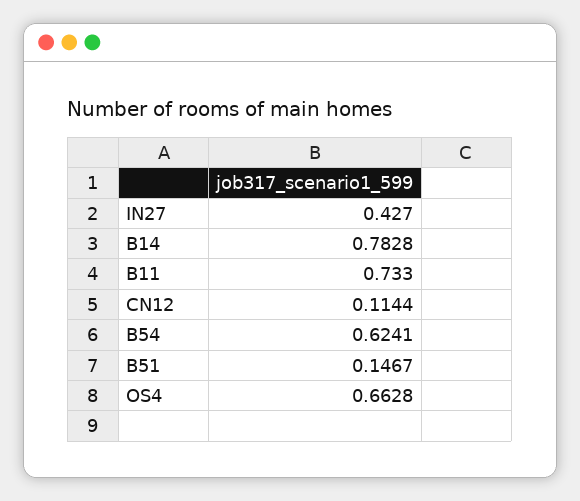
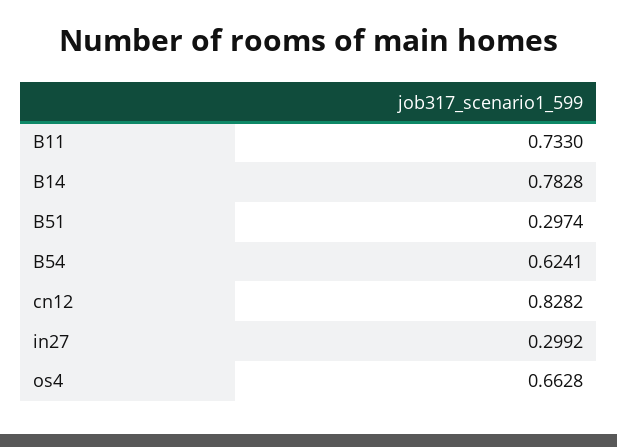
IN27: 0.427 -> 0.2992
CN12: 0.1144 -> 0.8282
B51: 0.1467 -> 0.2974

